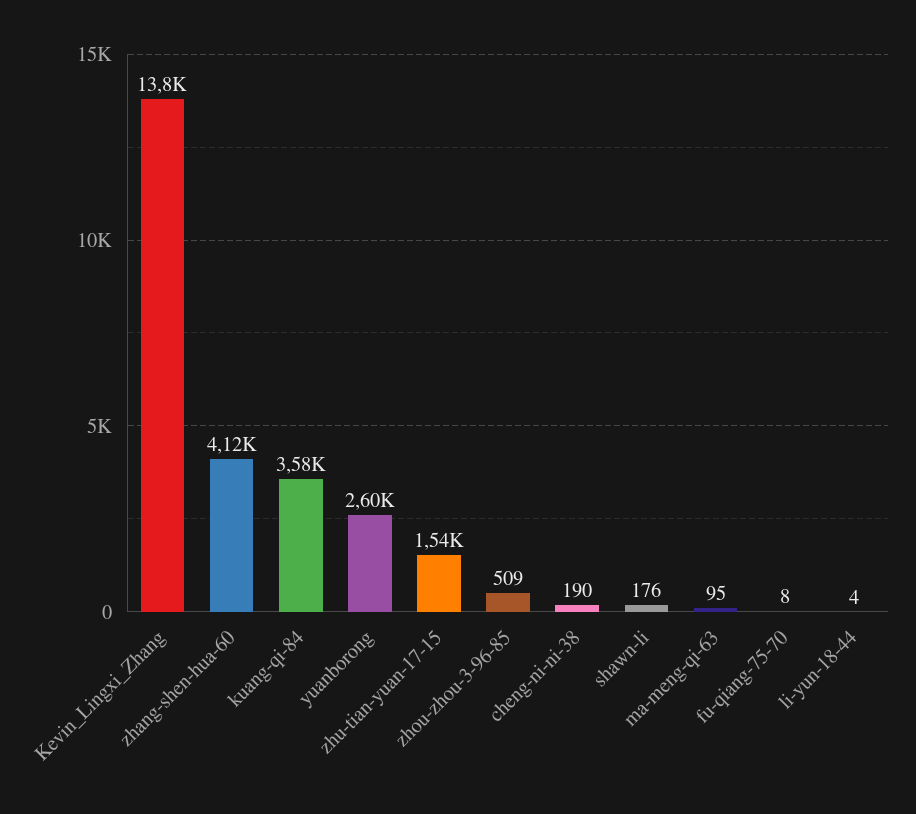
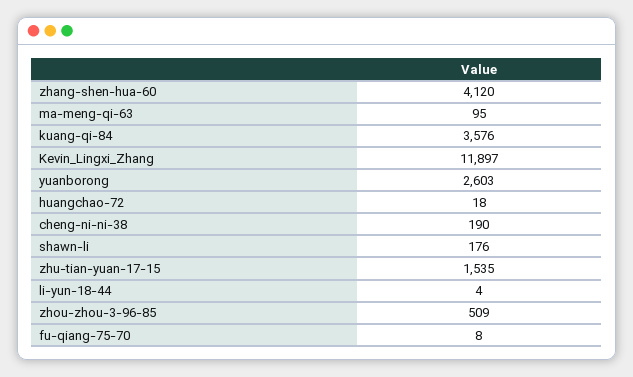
Kevin_Lingxi_Zhang: 13800 -> 11897
huangchao-72: none -> 18

